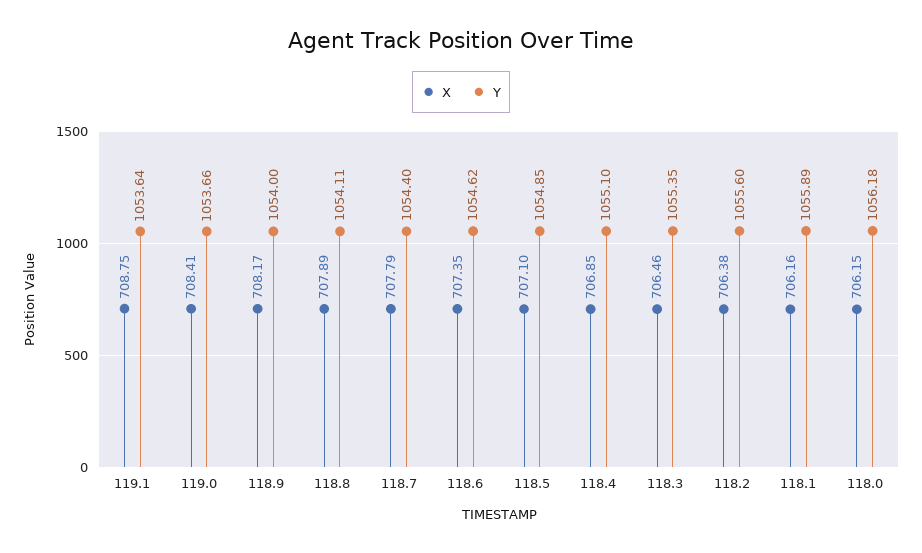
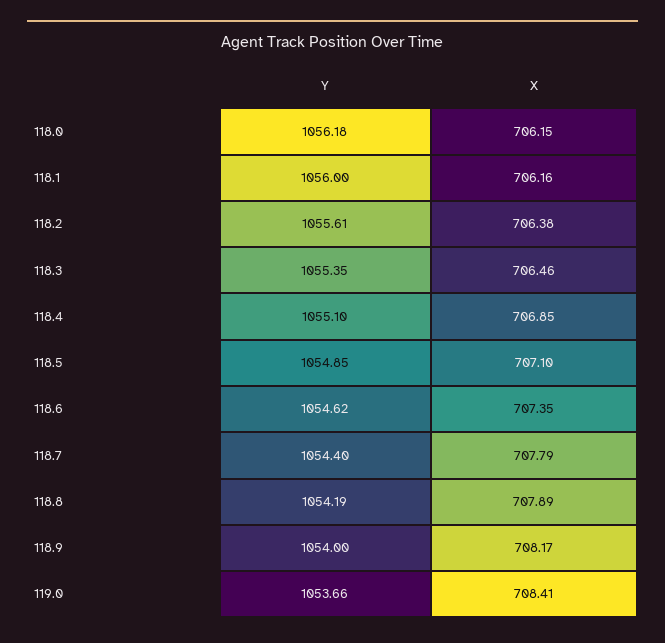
X, 119.1: 708.75 -> none
Y, 119.1: 1053.64 -> none
Y, 118.8: 1054.11 -> 1054.19
Y, 118.2: 1055.6 -> 1055.61
Y, 118.1: 1055.89 -> 1056

